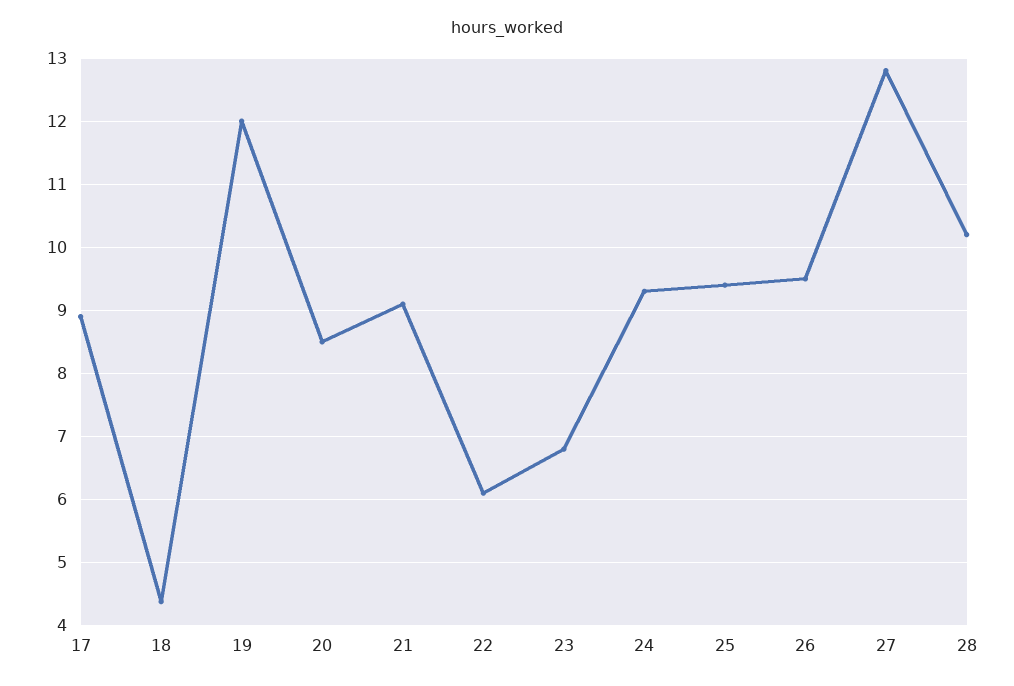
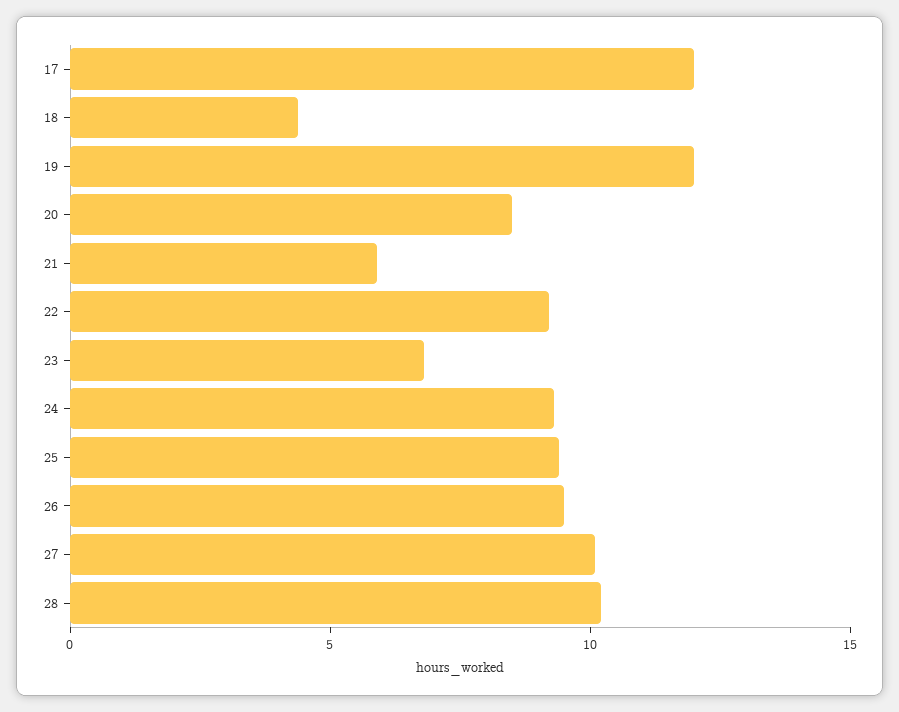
17: 8.9 -> 12
21: 9.1 -> 6
22: 6.1 -> 9
27: 12.8 -> 10

